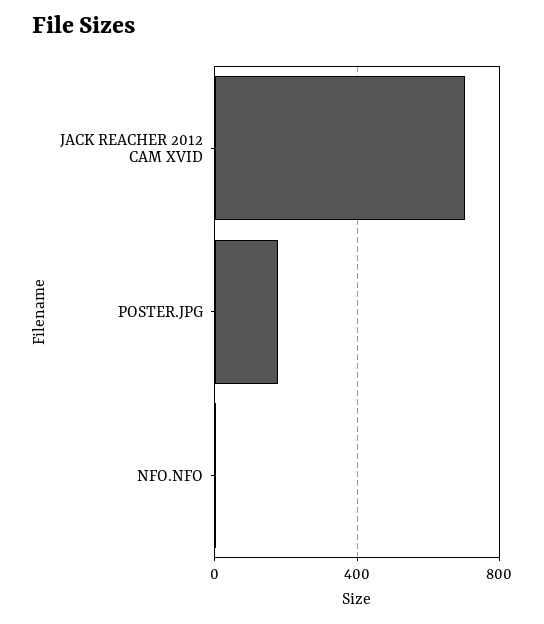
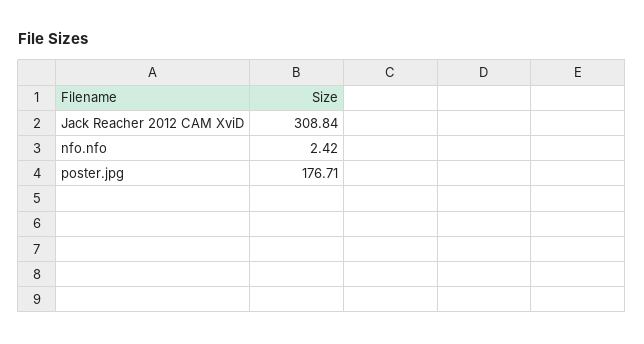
JACK REACHER 2012 CAM XVID: 700 -> 308.84

